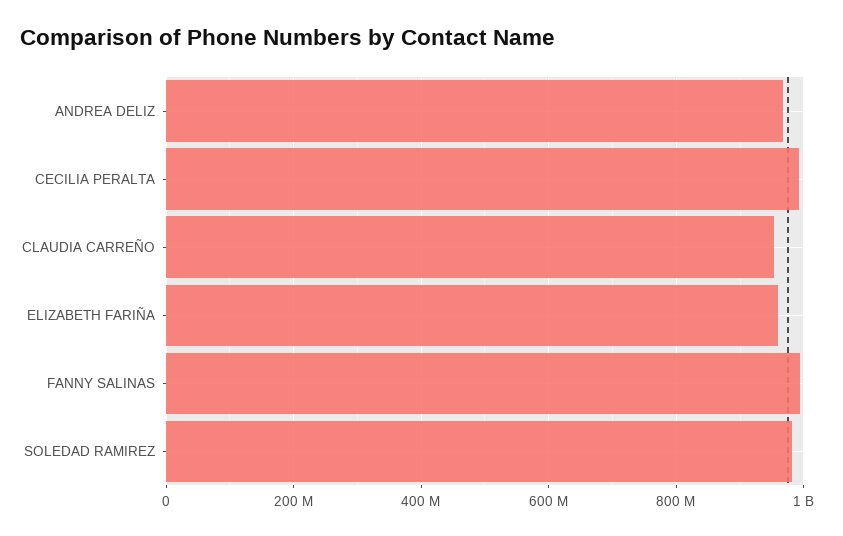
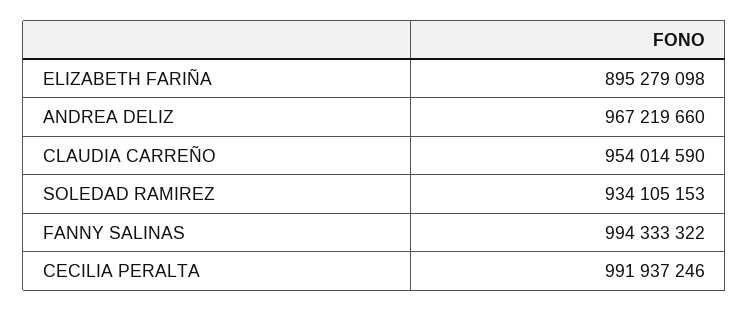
ELIZABETH FARIÑA: 960000000 -> 895279098
SOLEDAD RAMIREZ: 980000000 -> 934105153

